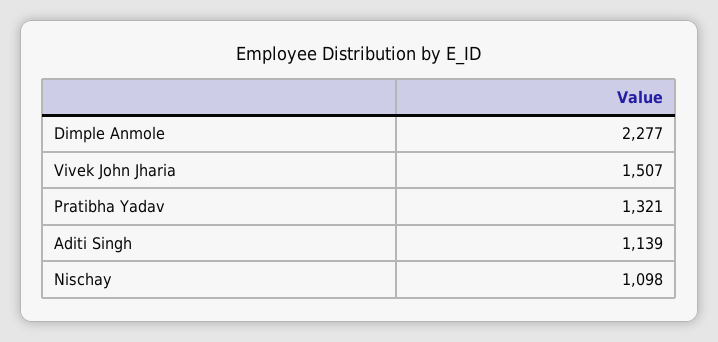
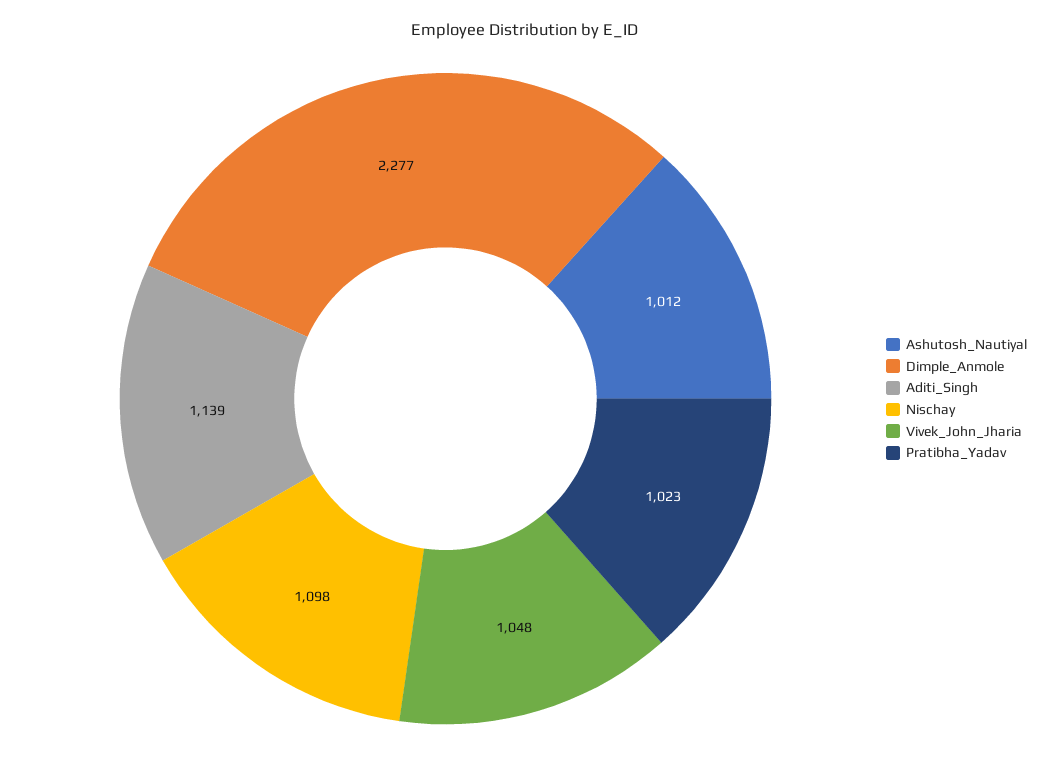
Vivek John Jharia: 1507 -> 1048
Pratibha Yadav: 1321 -> 1023
Ashutosh_Nautiyal: none -> 1012

